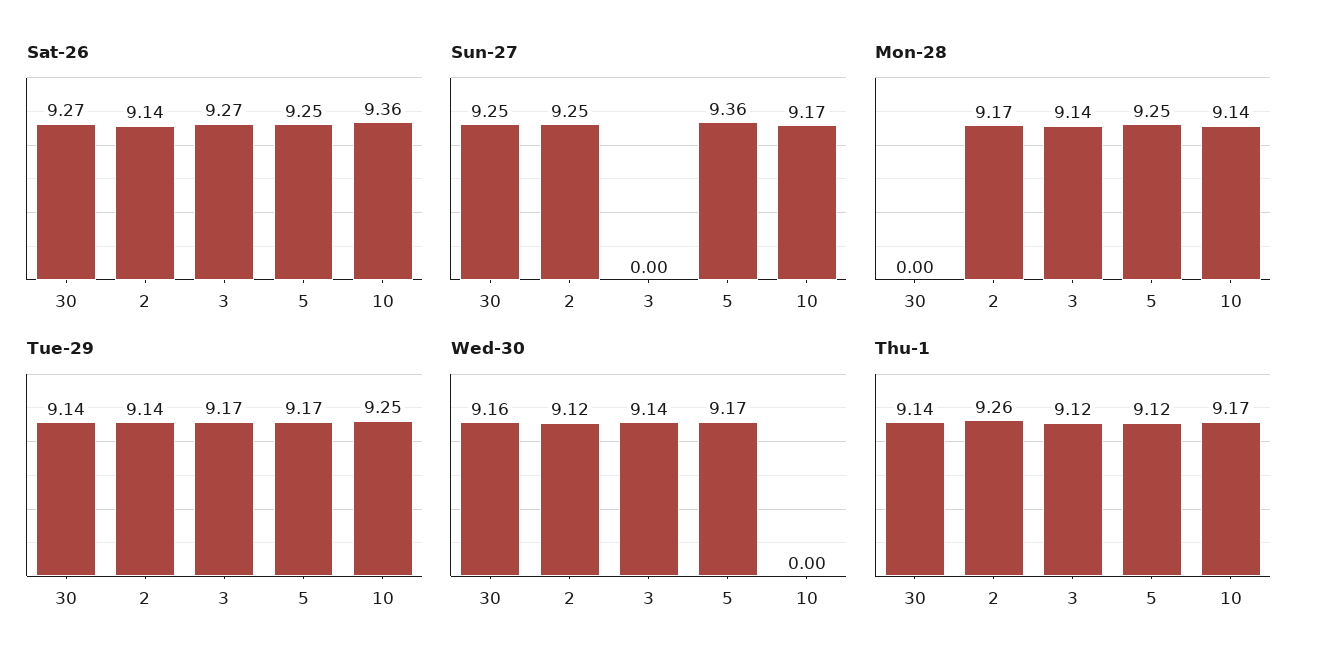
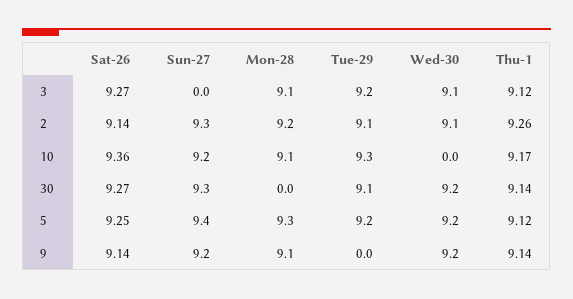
Sat-26, 9: none -> 9.14
Sun-27, 9: none -> 9.2
Mon-28, 9: none -> 9.1
Tue-29, 9: none -> 0
Wed-30, 9: none -> 9.2
Thu-1, 9: none -> 9.14

